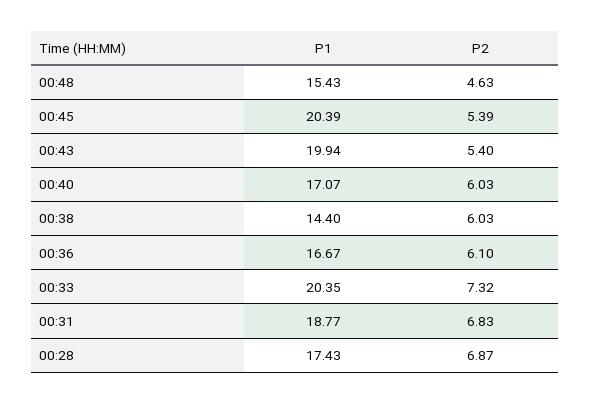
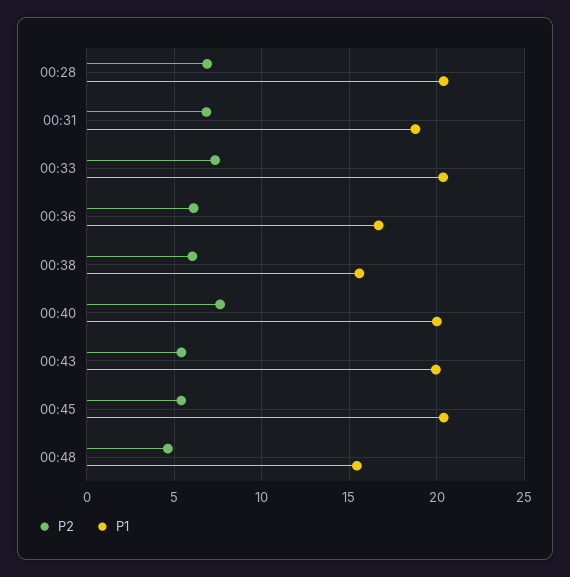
P1, 00:40: 17.07 -> 20
P2, 00:40: 6.03 -> 7.5
P1, 00:38: 14.4 -> 15.5
P1, 00:28: 17.43 -> 20.5

